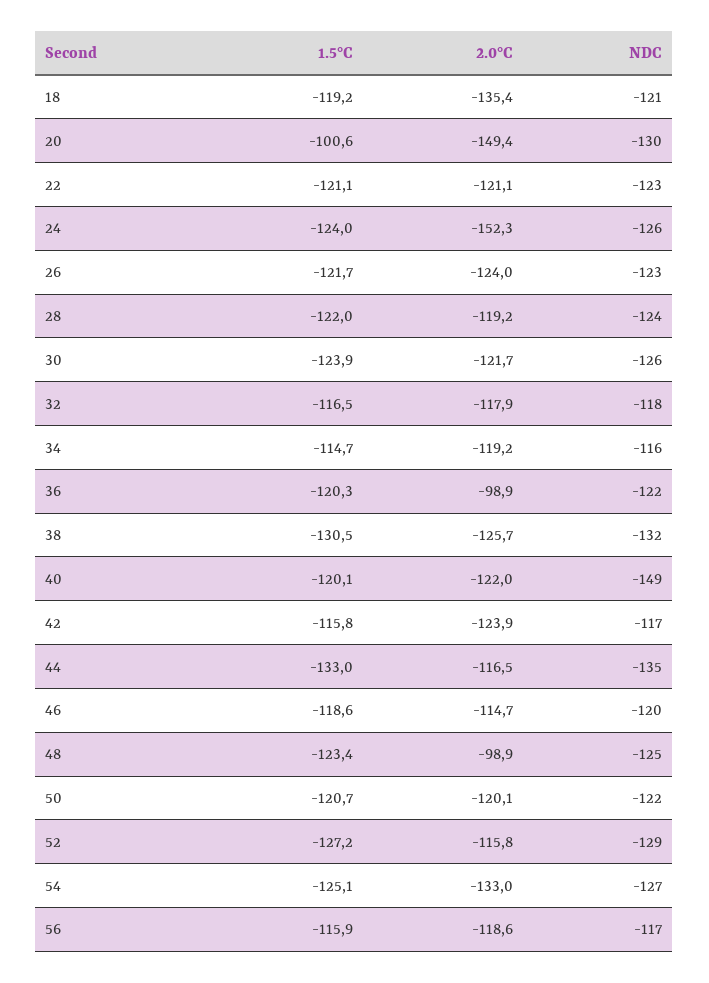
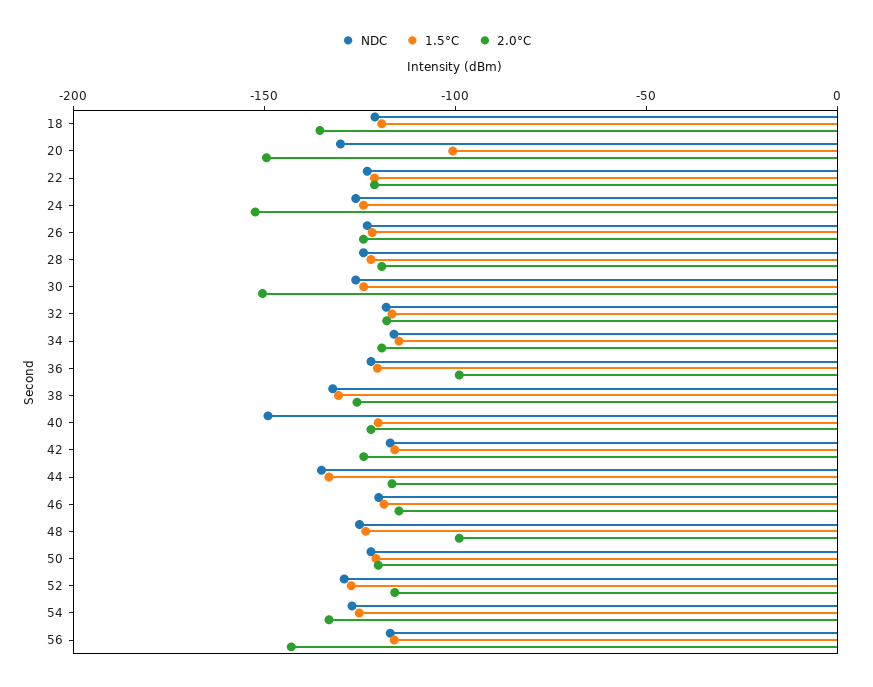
2.0°C, 30: -121.7 -> -150
2.0°C, 56: -118.6 -> -140

